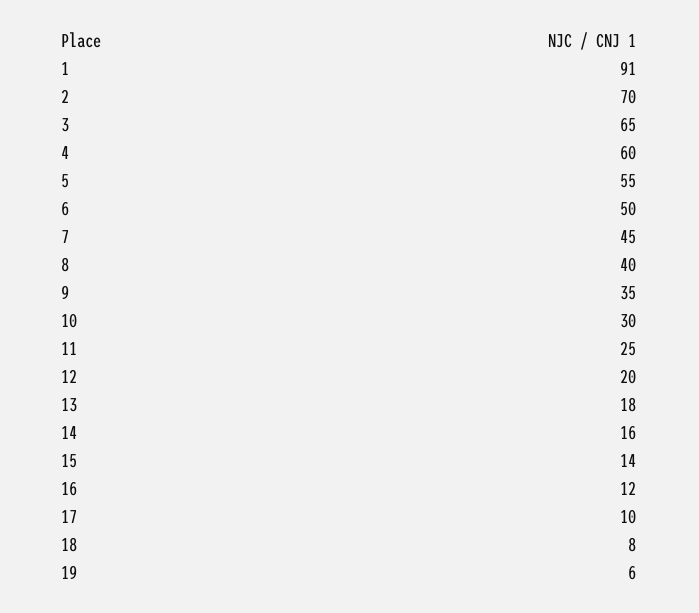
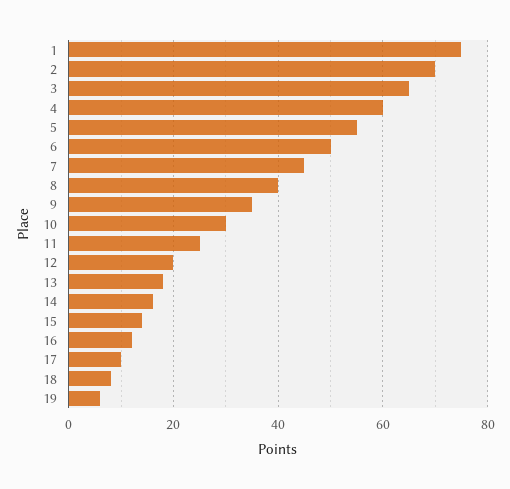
1: 91 -> 75

